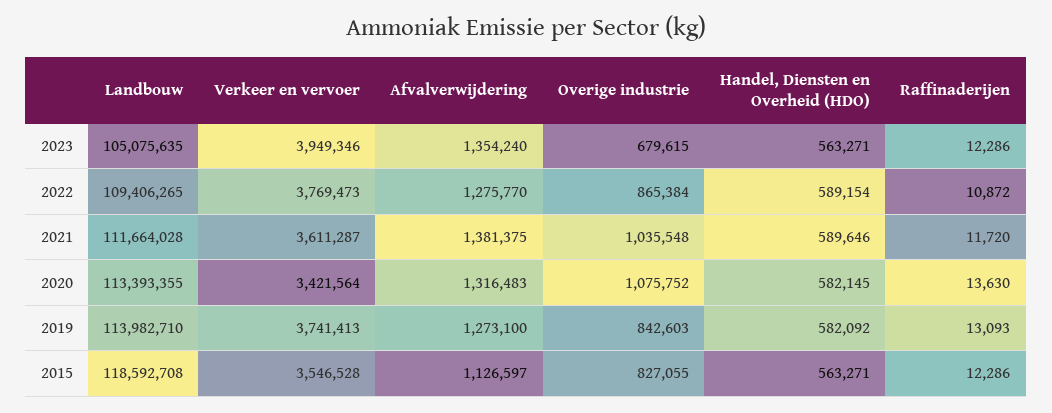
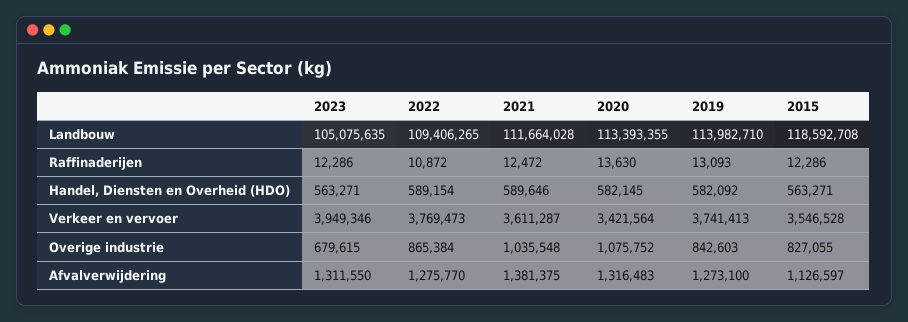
Afvalverwijdering, 2023: 1354240 -> 1311550
Raffinaderijen, 2021: 11720 -> 12472

